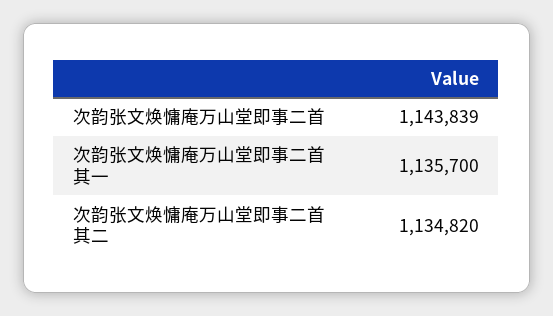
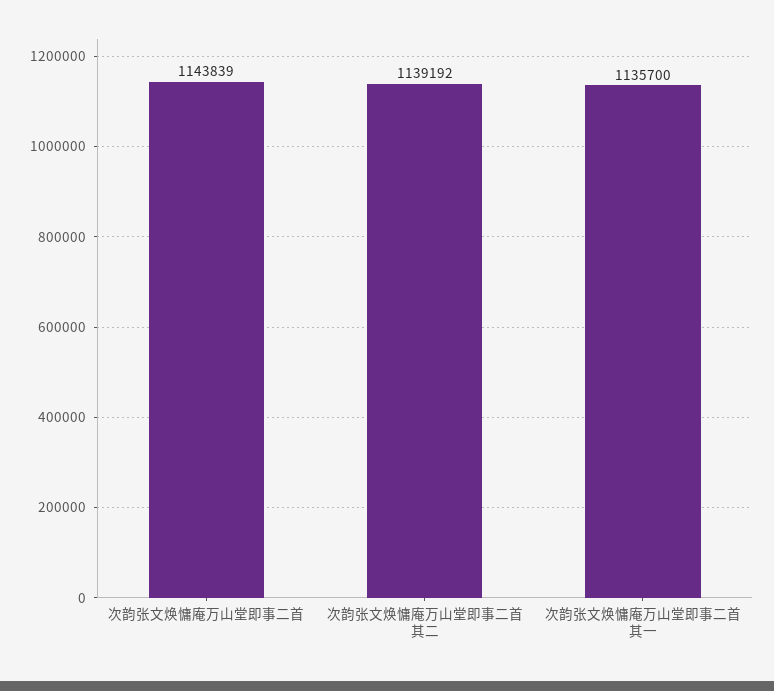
次韵张文焕慵庵万山堂即事二首 其二: 1134820 -> 1139192

